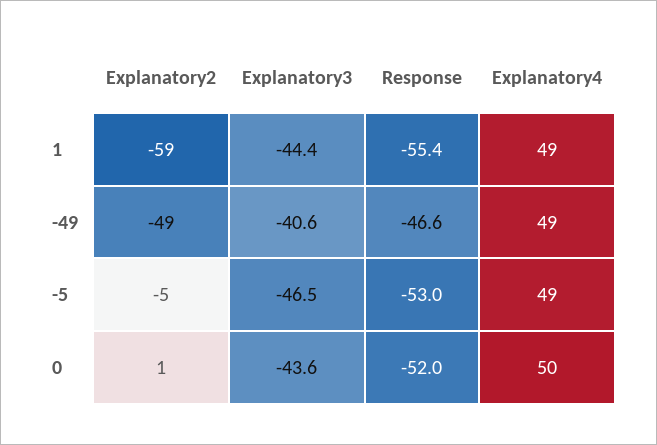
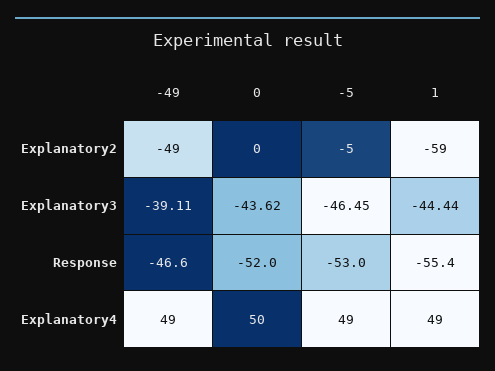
Explanatory3, -49: -40.6 -> -39.11
Explanatory2, 0: 1 -> 0

